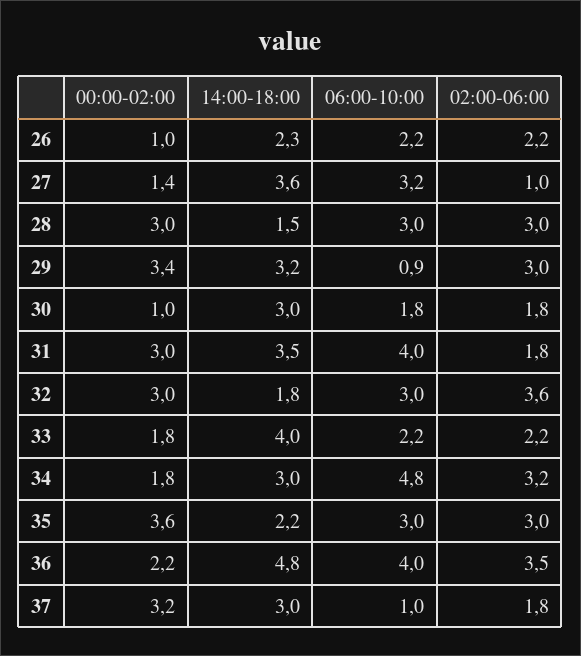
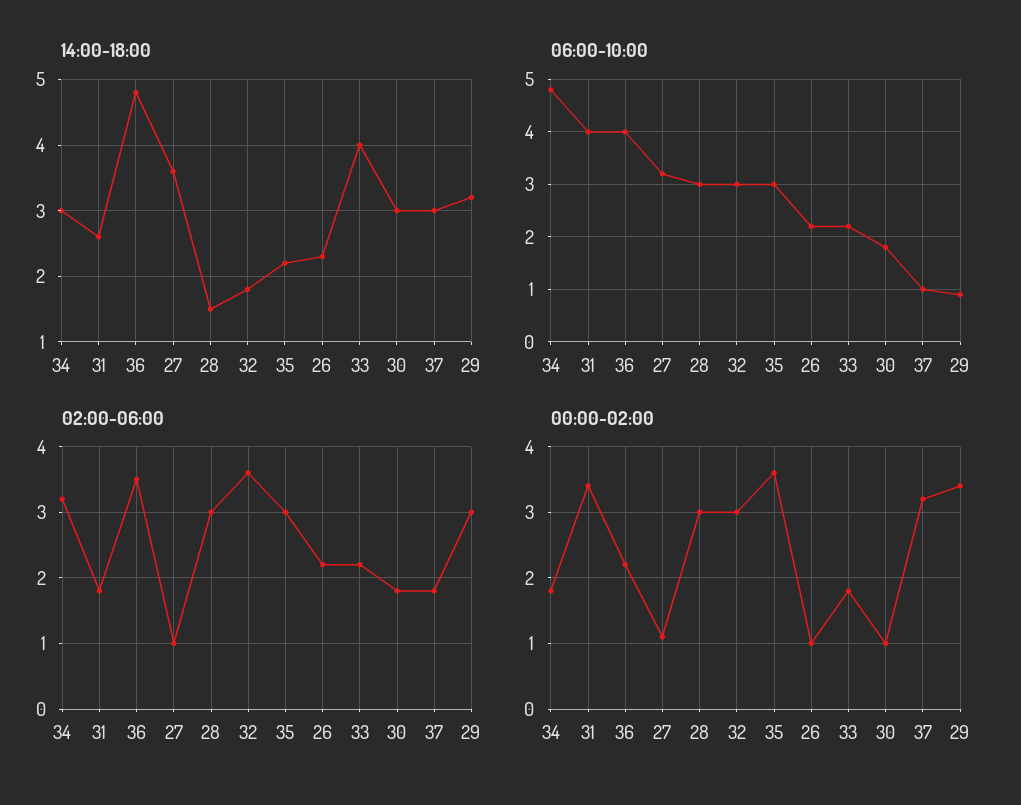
00:00-02:00, 27: 1.4 -> 1.1
00:00-02:00, 31: 3 -> 3.4
14:00-18:00, 31: 3.5 -> 2.6

